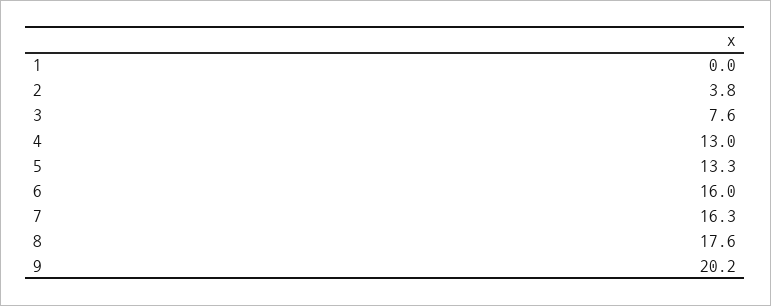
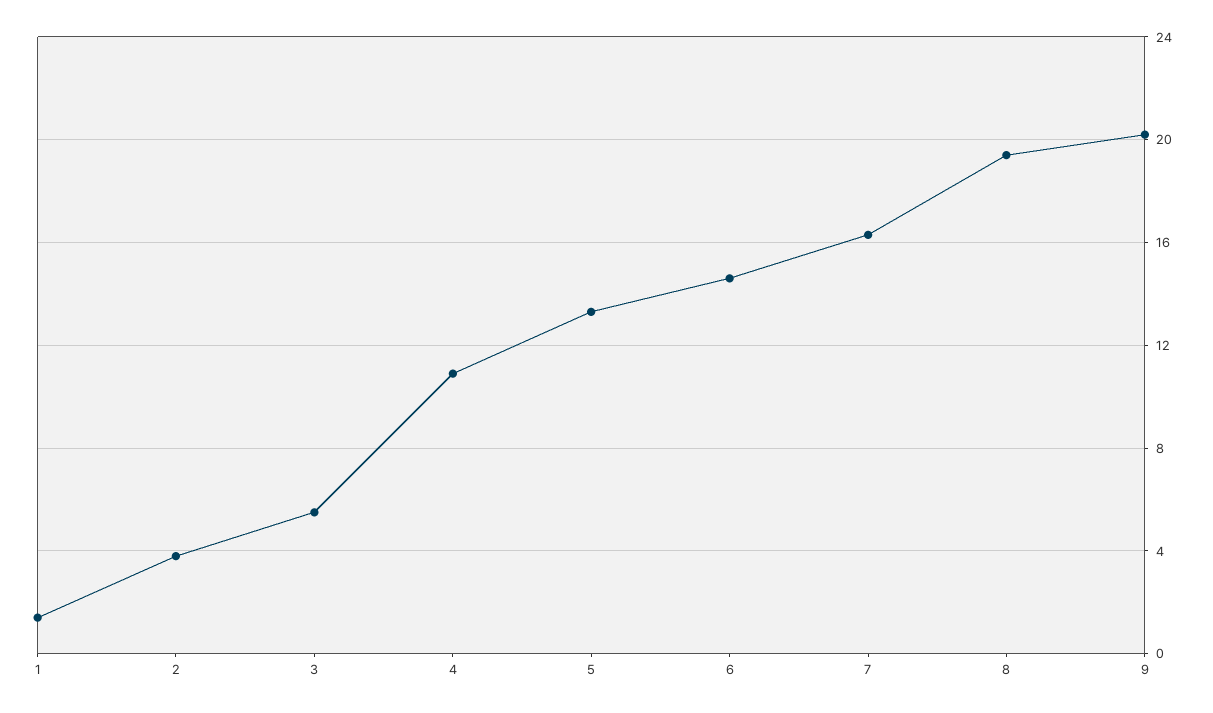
1: 0 -> 1.5
3: 7.6 -> 5.5
4: 13 -> 11
6: 16 -> 14.5
8: 17.6 -> 19.5

